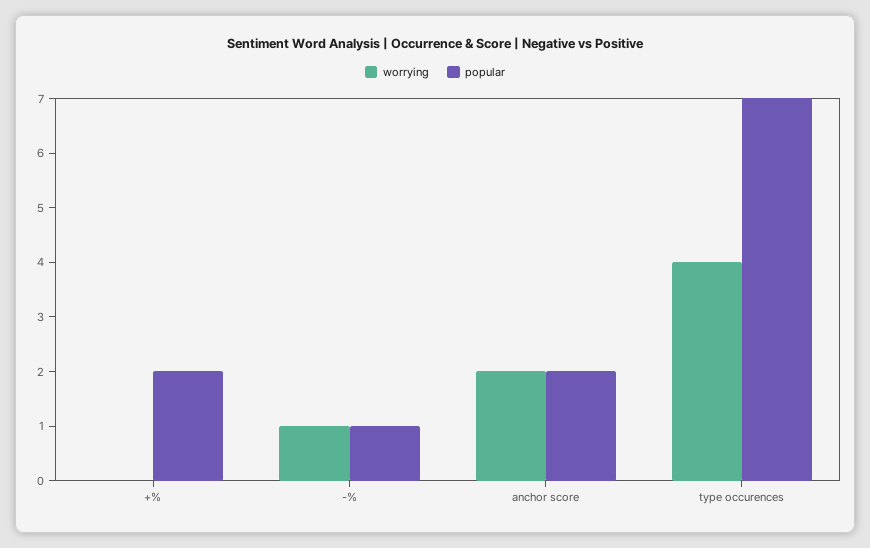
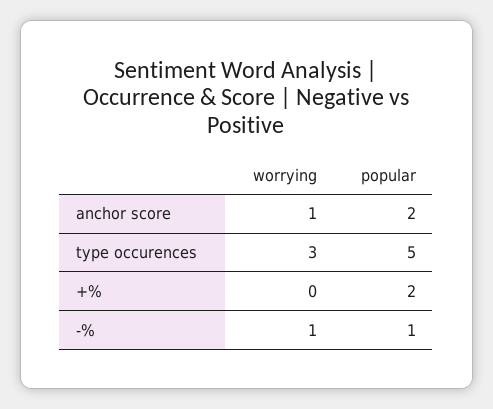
worrying, anchor score: 2 -> 1
worrying, type occurences: 4 -> 3
popular, type occurences: 7 -> 5

